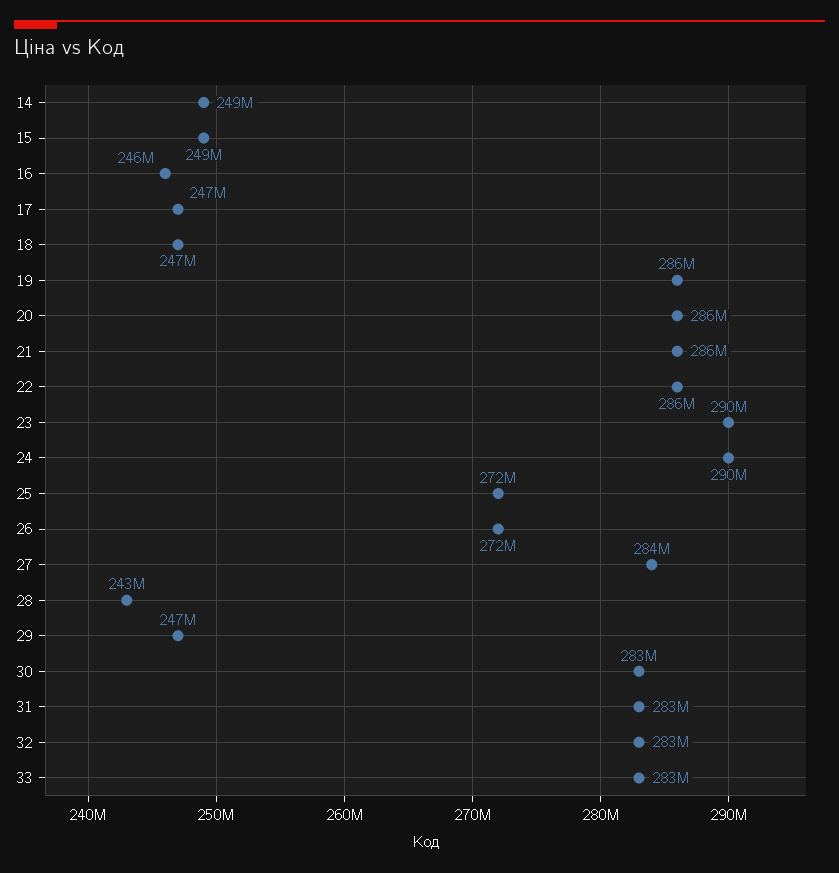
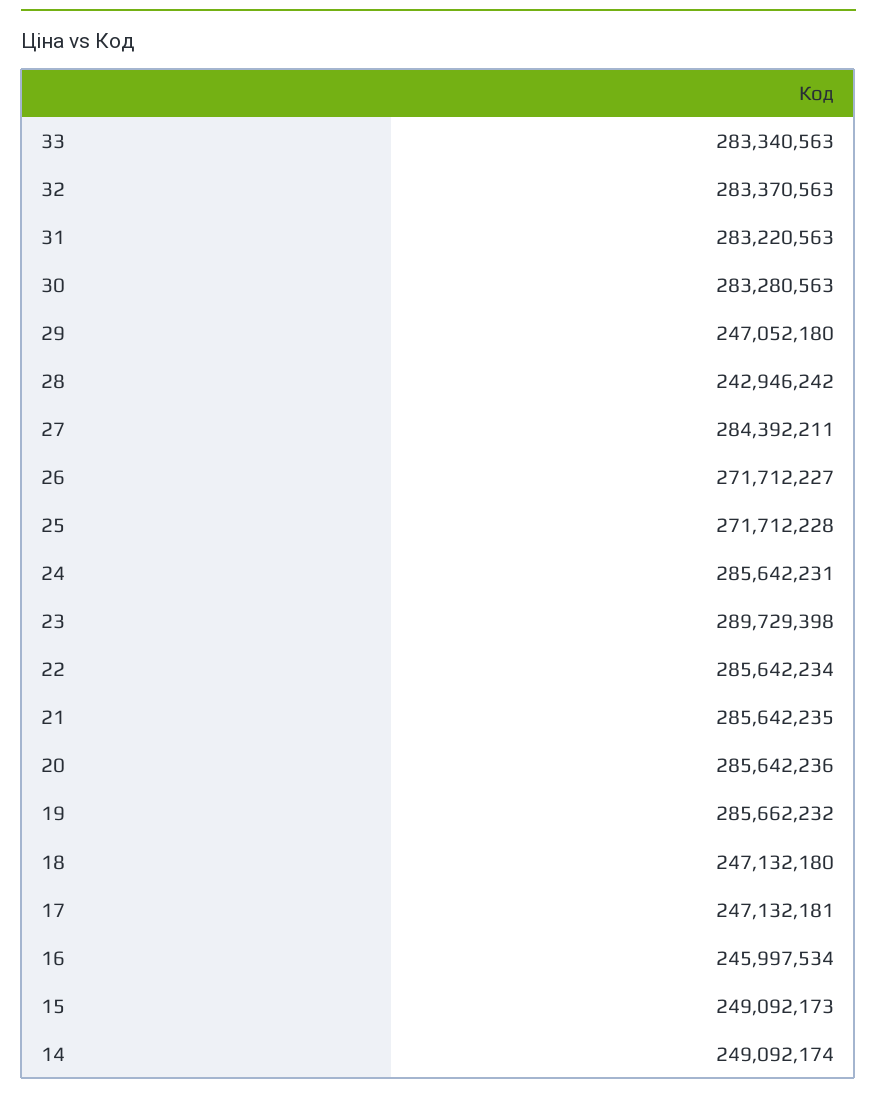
24: 290000000 -> 285642231

